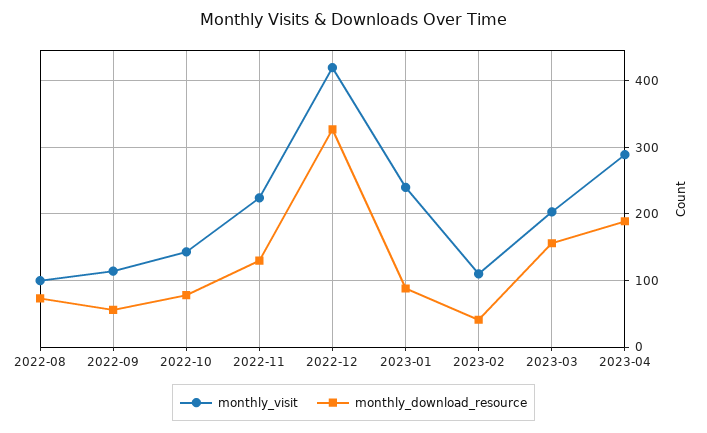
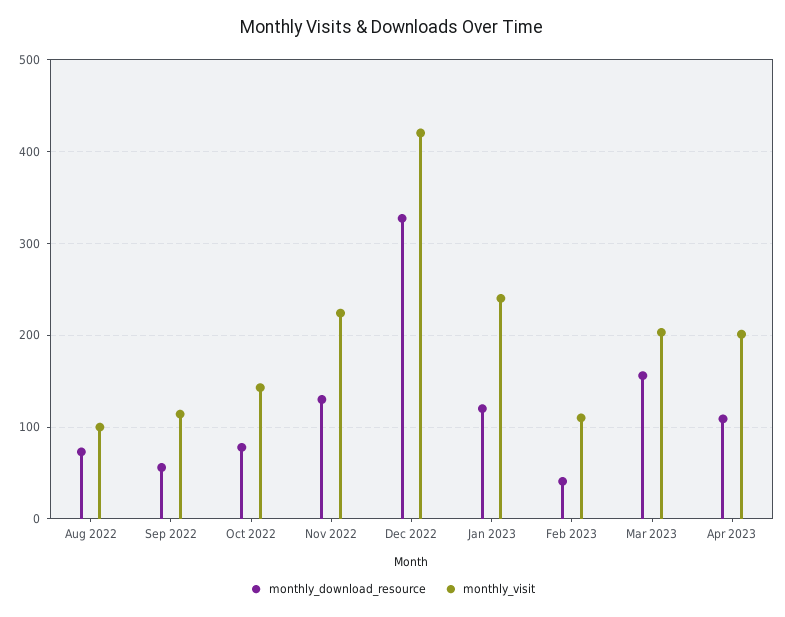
monthly_download_resource, 2023-01: 90 -> 120
monthly_visit, 2023-04: 290 -> 200
monthly_download_resource, 2023-04: 190 -> 110

